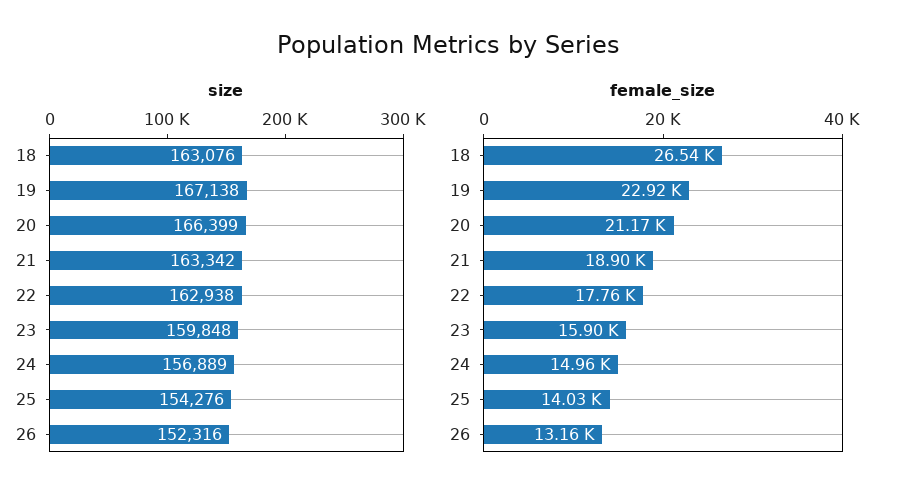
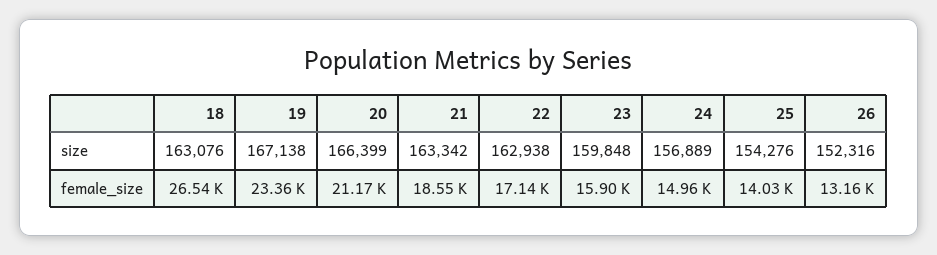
female_size, 19: 22920 -> 23360
female_size, 21: 18900 -> 18550
female_size, 22: 17760 -> 17140

